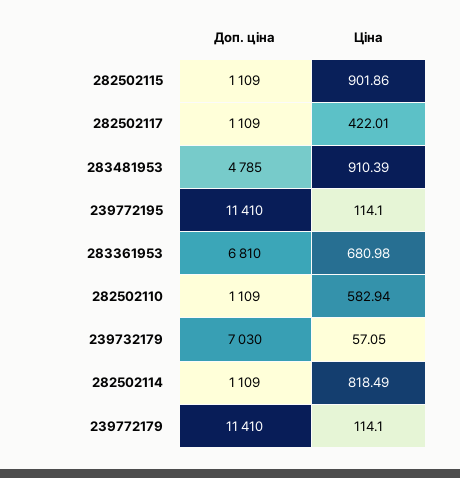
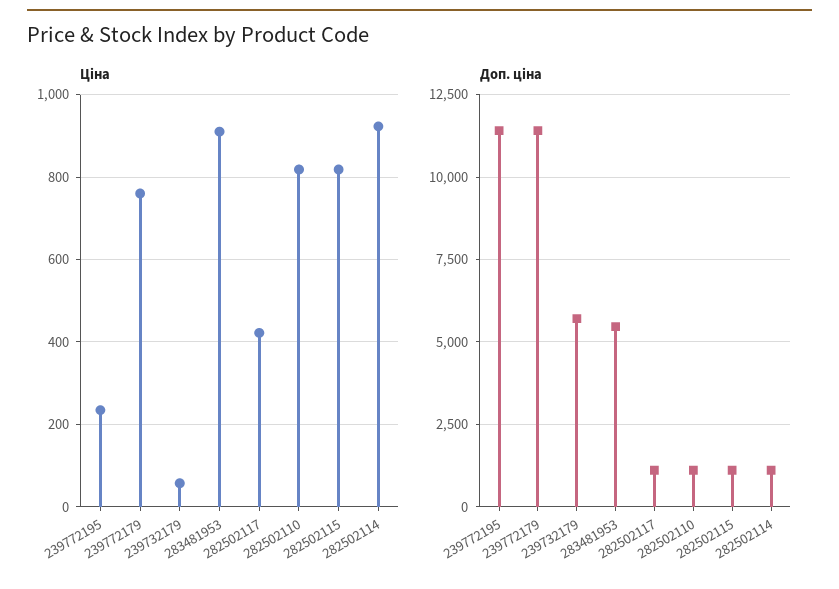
Ціна, 282502115: 901.86 -> 820
Доп. ціна, 283481953: 4785 -> 5500
Ціна, 239772195: 114.1 -> 240
Доп. ціна, 283361953: 6810 -> none
Ціна, 283361953: 680.98 -> none
Ціна, 282502110: 582.94 -> 820
Доп. ціна, 239732179: 7030 -> 5750
Ціна, 282502114: 818.49 -> 920
Ціна, 239772179: 114.1 -> 760

